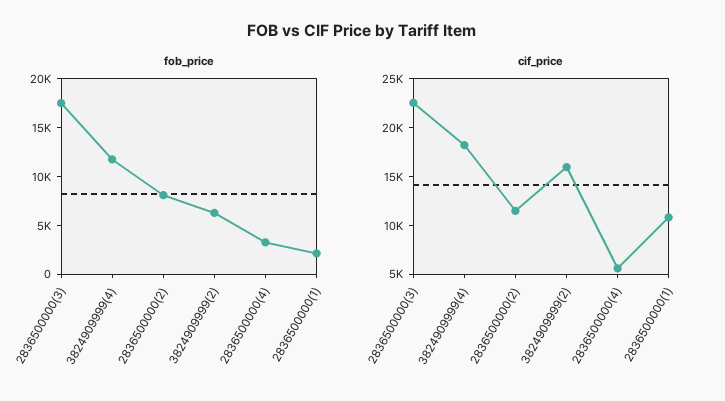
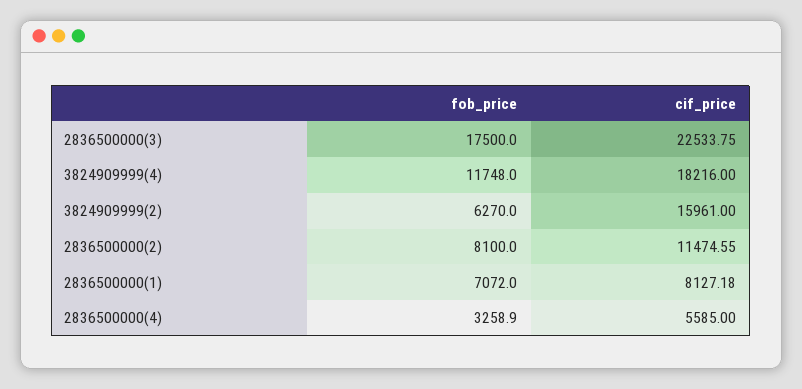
fob_price, 2836500000(1): 2000 -> 7072
cif_price, 2836500000(1): 11000 -> 8127.18

